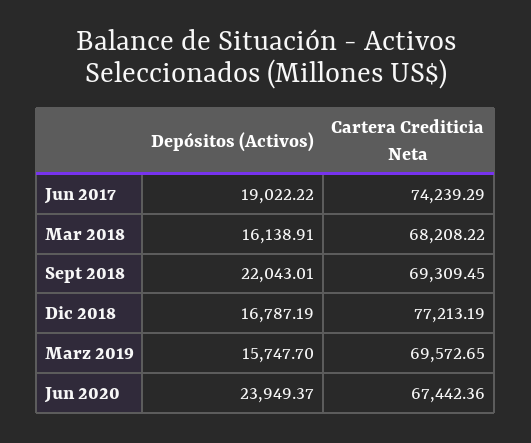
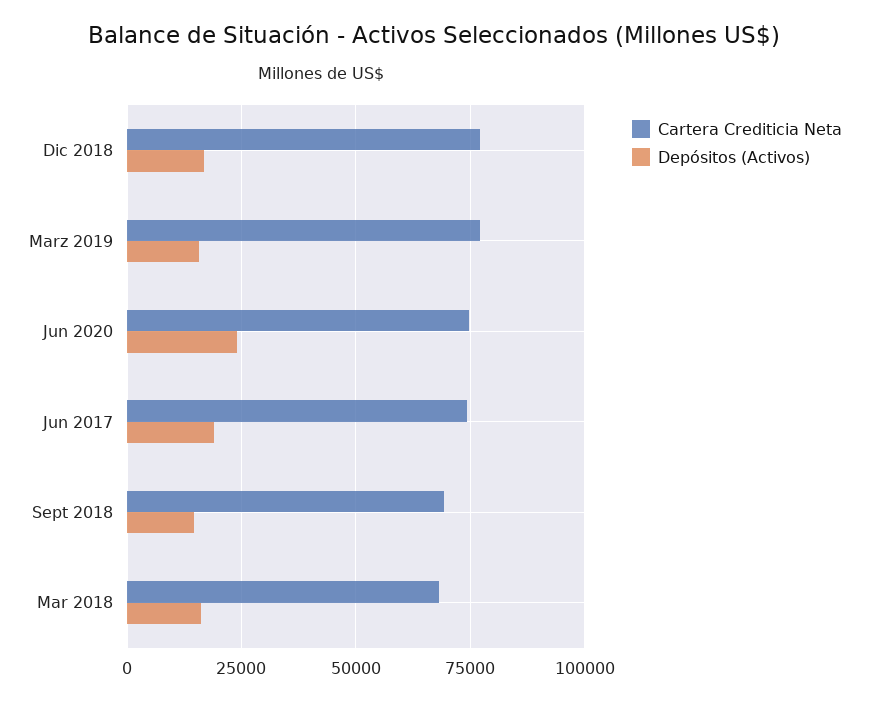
Depósitos (Activos), Sept 2018: 22043.01 -> 15000
Cartera Crediticia Neta, Marz 2019: 69572.65 -> 77500
Cartera Crediticia Neta, Jun 2020: 67442.36 -> 75000

